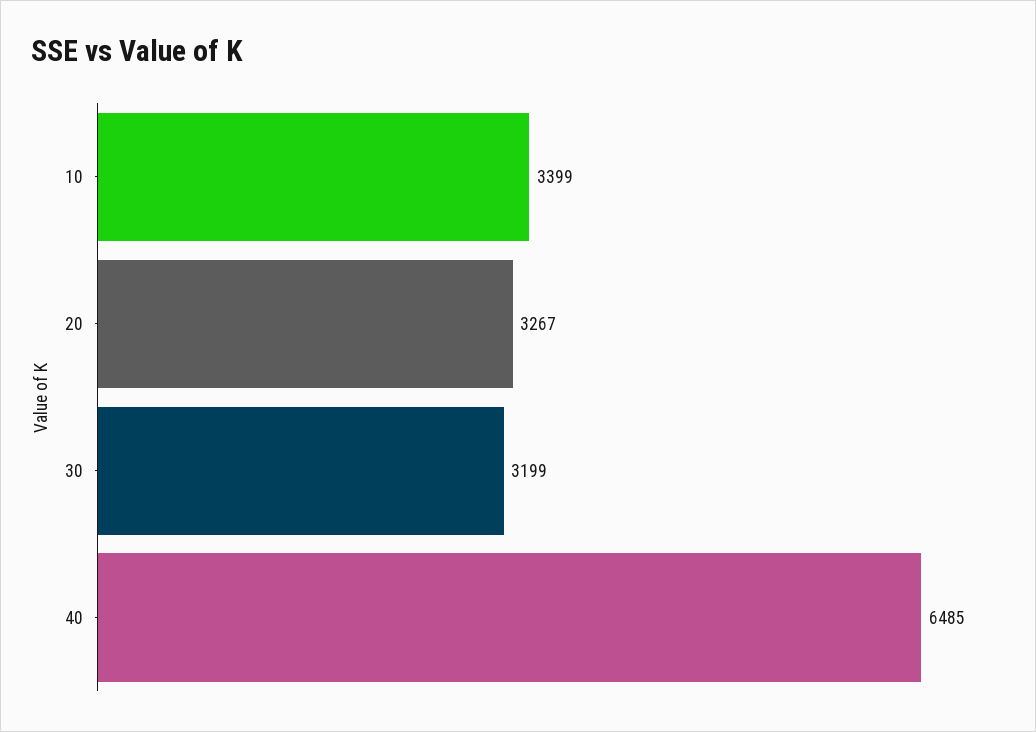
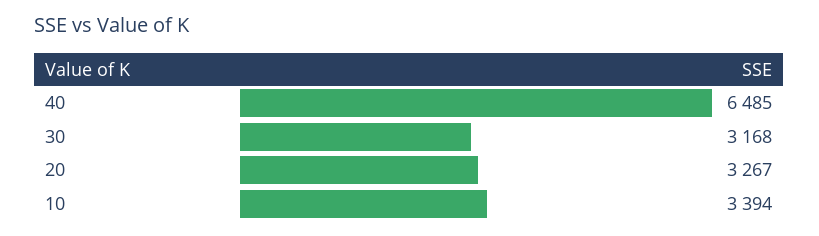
10: 3399 -> 3394
30: 3199 -> 3168

